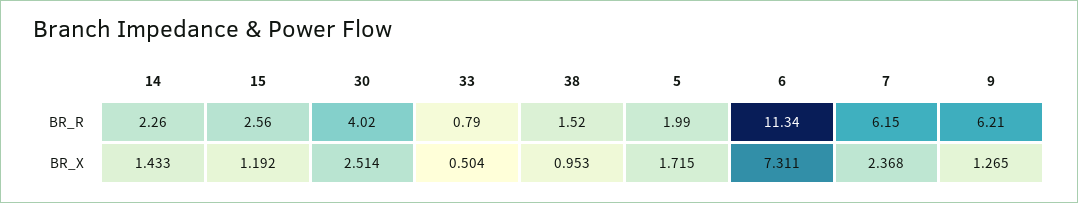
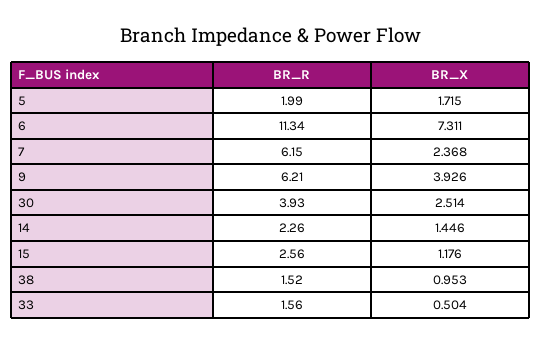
30, BR_R: 4.02 -> 3.93
33, BR_R: 0.79 -> 1.56
14, BR_X: 1.433 -> 1.446
15, BR_X: 1.192 -> 1.176
9, BR_X: 1.265 -> 3.926

